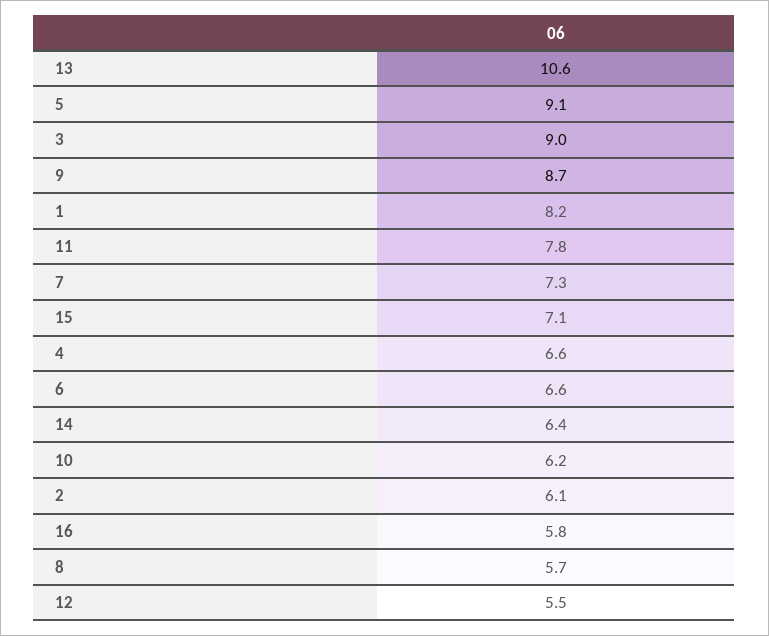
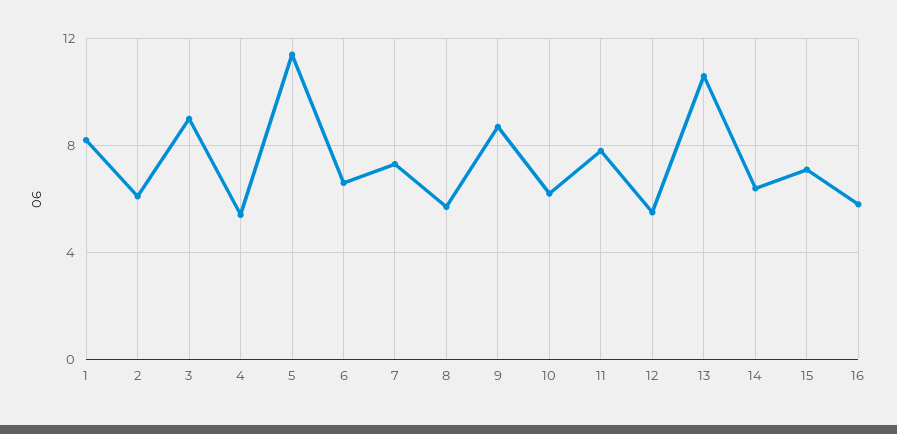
5: 9.1 -> 11.5
4: 6.6 -> 5.5

